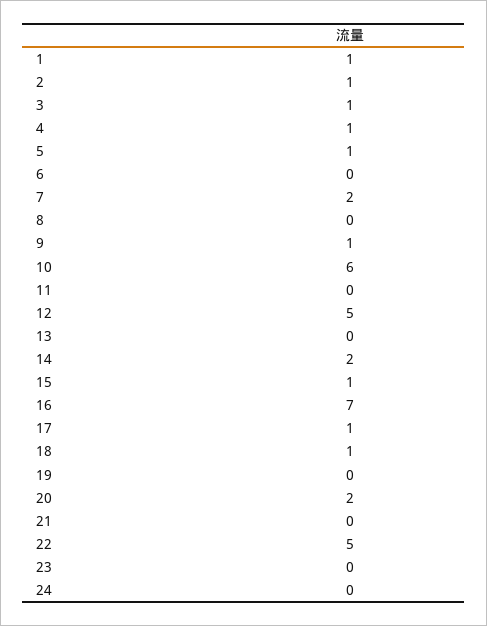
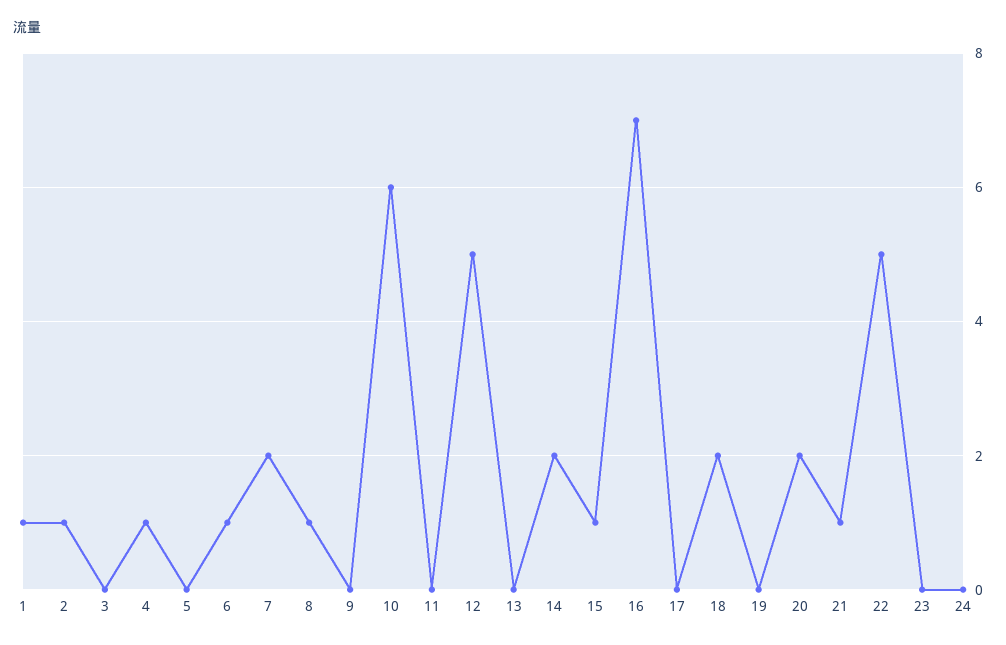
3: 1 -> 0
5: 1 -> 0
6: 0 -> 1
8: 0 -> 1
9: 1 -> 0
17: 1 -> 0
18: 1 -> 2
21: 0 -> 1

